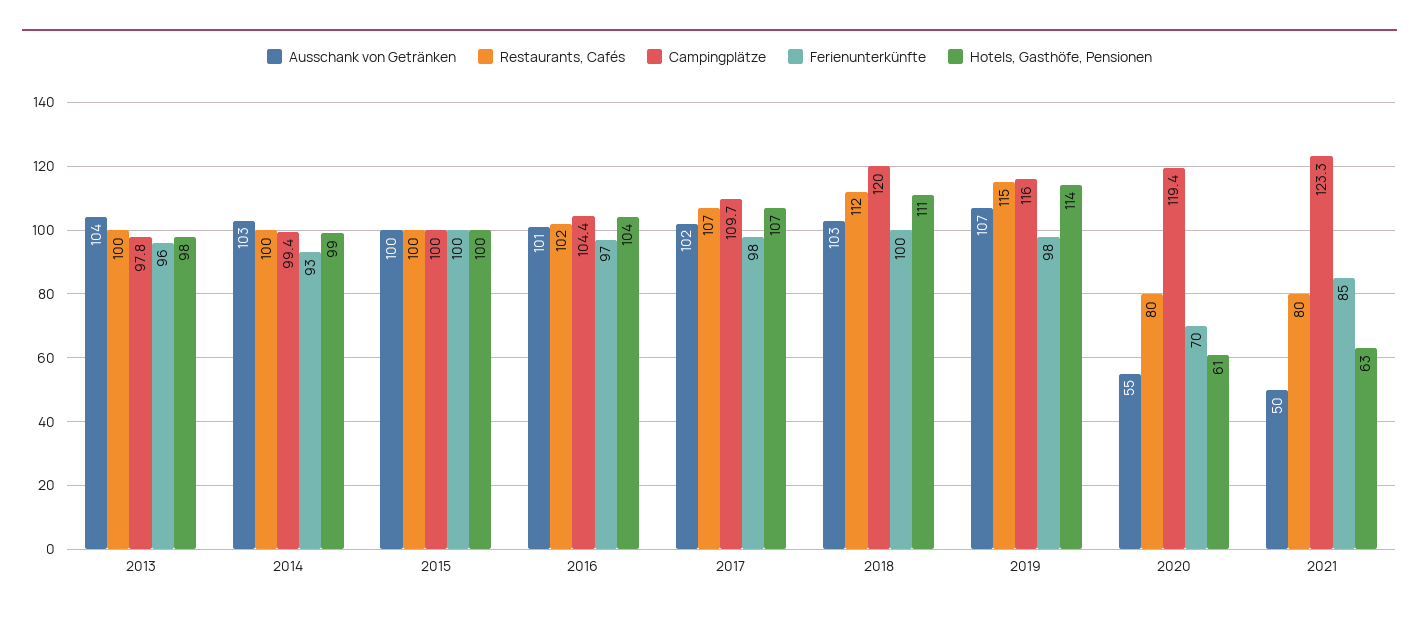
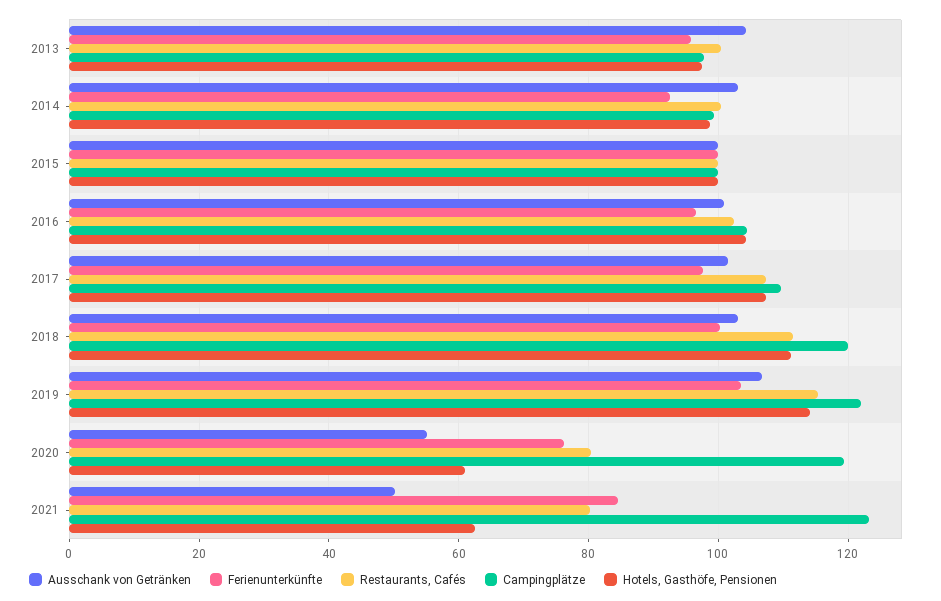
Campingplätze, 2019: 116 -> 122
Ferienunterkünfte, 2019: 98 -> 104
Ferienunterkünfte, 2020: 70 -> 76

